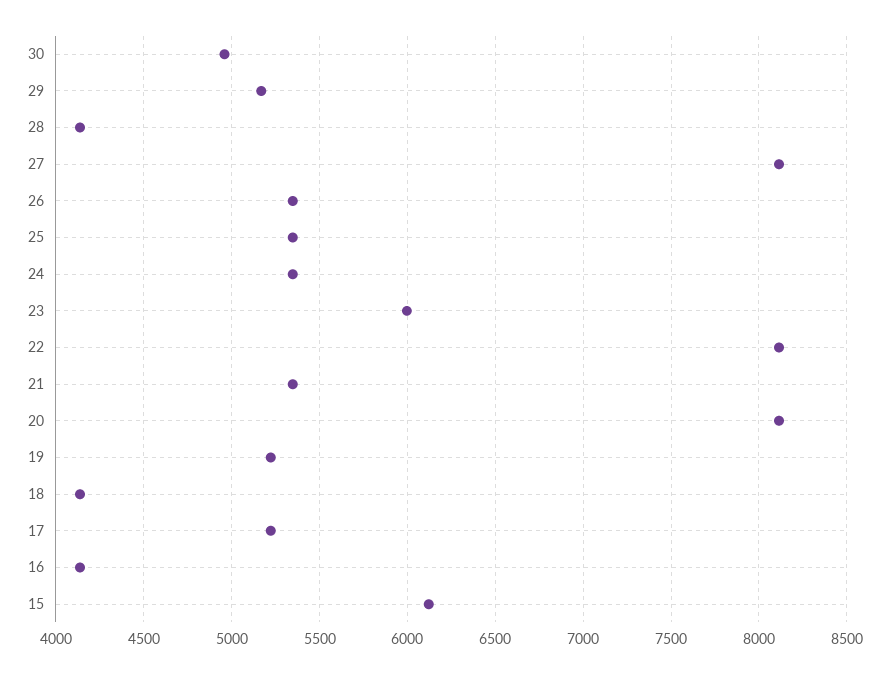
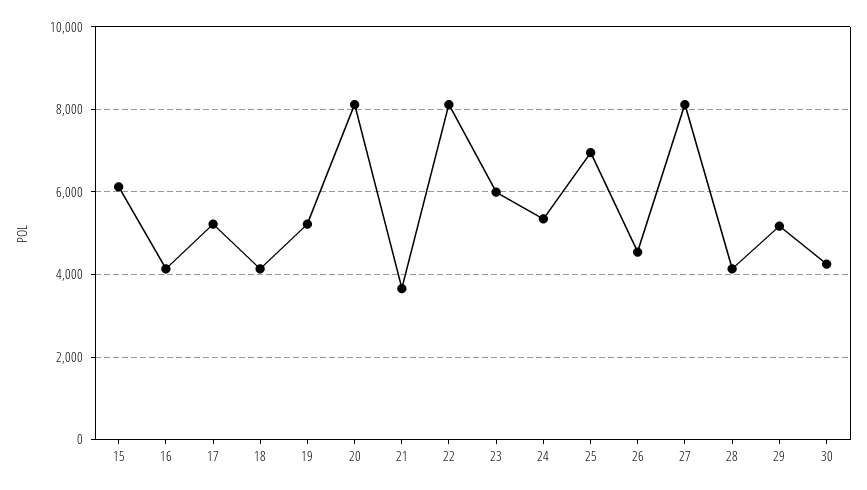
30: 4950 -> 4200
26: 5350 -> 4600
25: 5350 -> 7000
21: 5350 -> 3600

